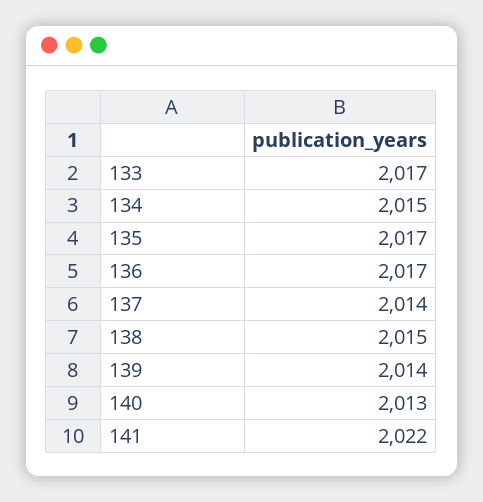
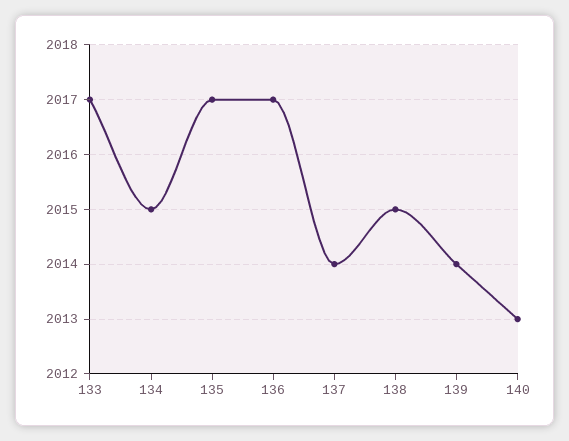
141: 2022 -> none

